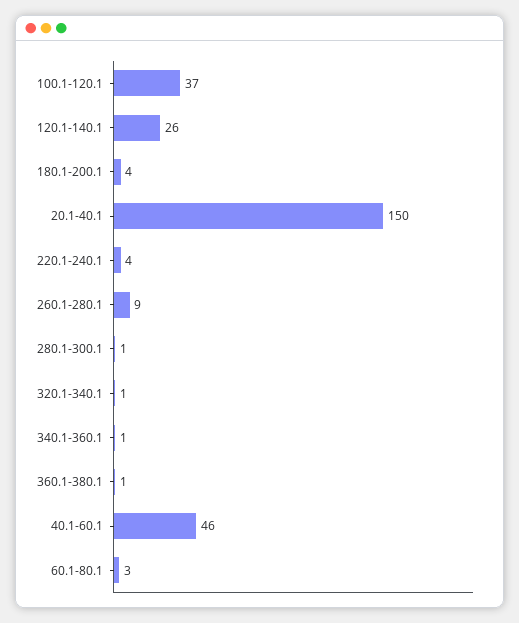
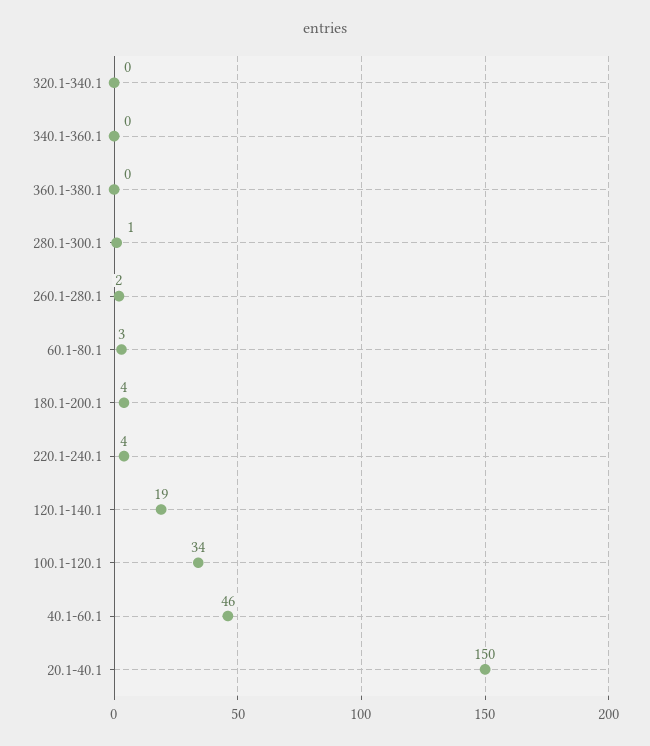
100.1-120.1: 37 -> 34
120.1-140.1: 26 -> 19
260.1-280.1: 9 -> 2
320.1-340.1: 1 -> 0
340.1-360.1: 1 -> 0
360.1-380.1: 1 -> 0

